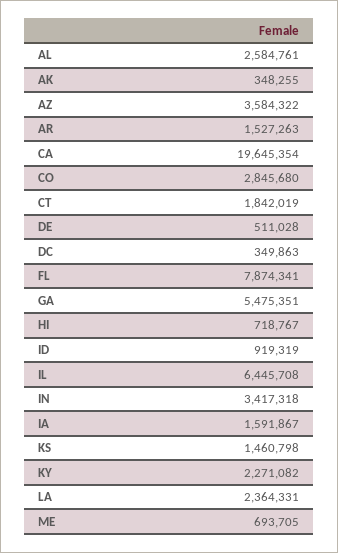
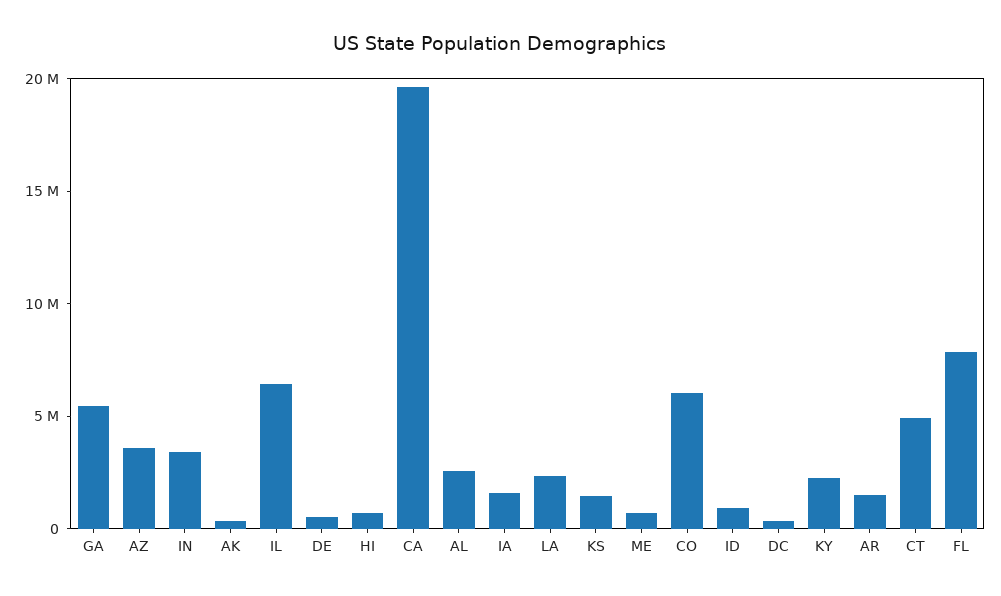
CO: 2845680 -> 6000000
CT: 1842019 -> 5000000

